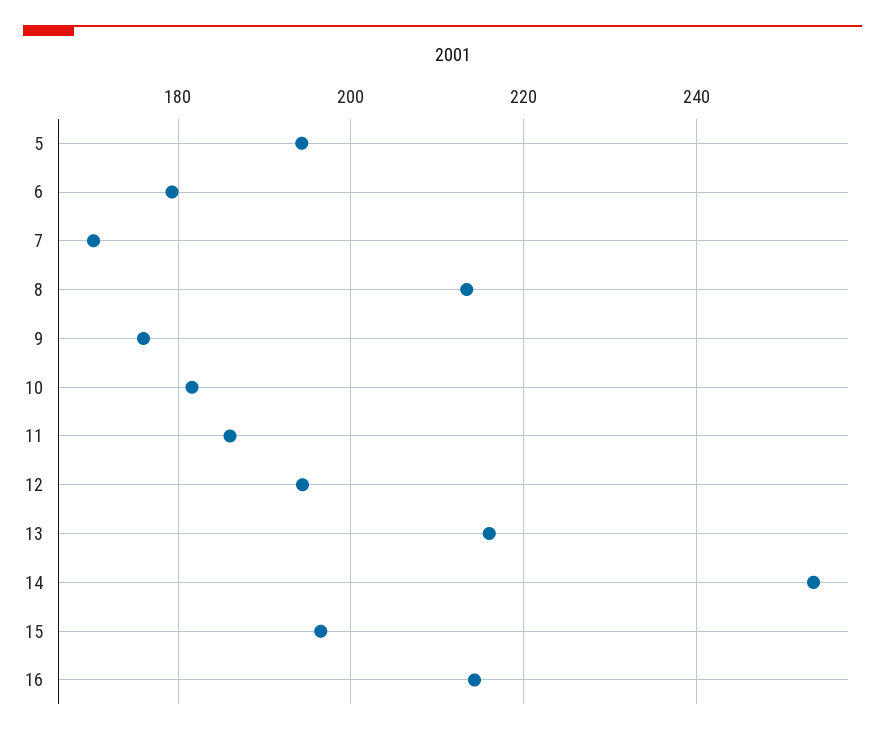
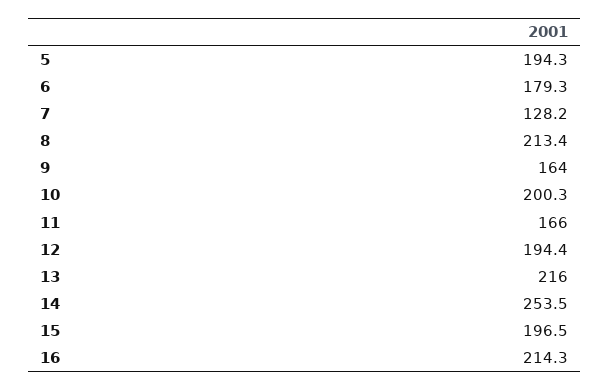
7: 170 -> 128.2
9: 176 -> 164
10: 182 -> 200.3
11: 186 -> 166

